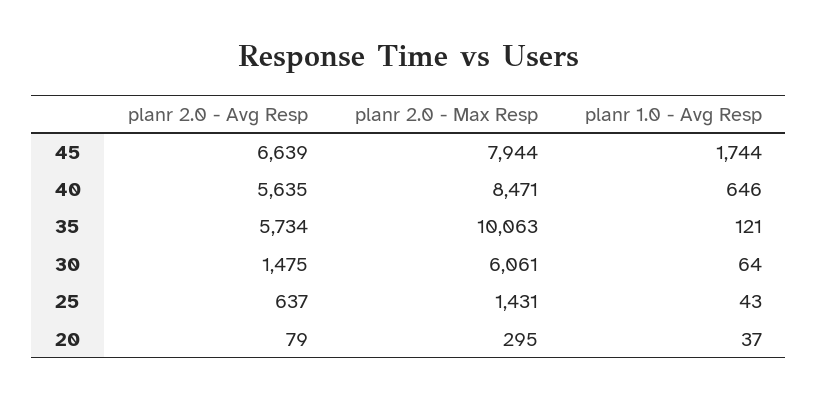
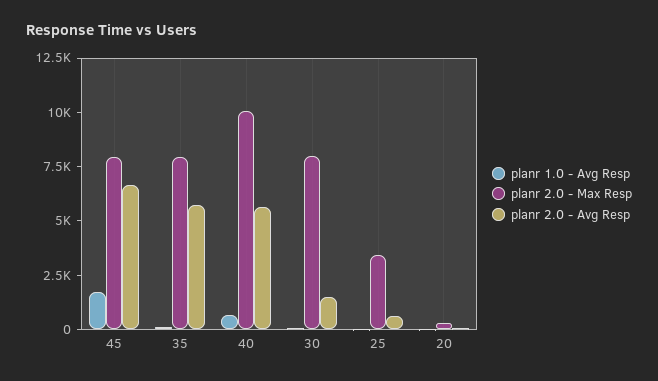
planr 2.0 - Max Resp, 40: 8471 -> 10000
planr 2.0 - Max Resp, 35: 10063 -> 8000
planr 2.0 - Max Resp, 30: 6061 -> 8000
planr 2.0 - Max Resp, 25: 1431 -> 3500

